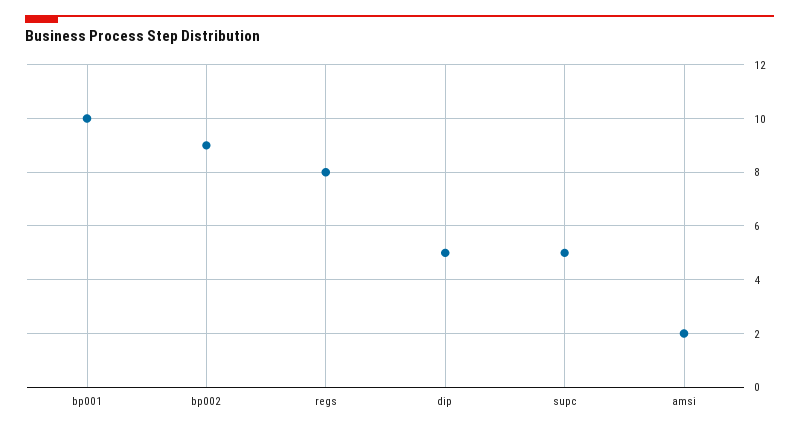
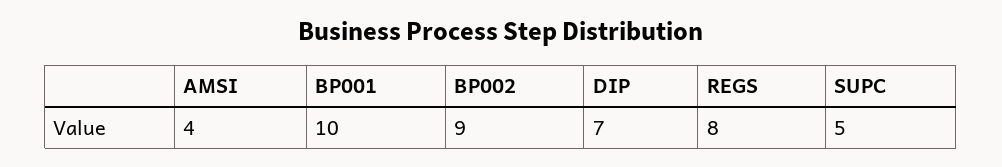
dip: 5 -> 7
amsi: 2 -> 4

